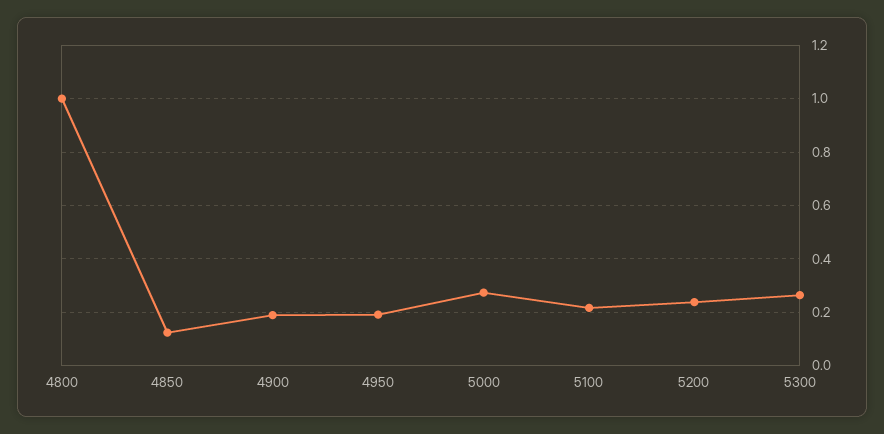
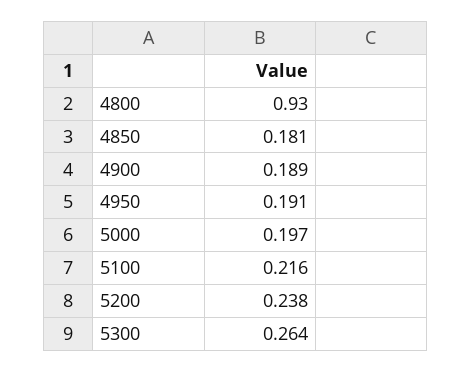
4800: 1 -> 0.93
4850: 0.125 -> 0.181
5000: 0.275 -> 0.197

